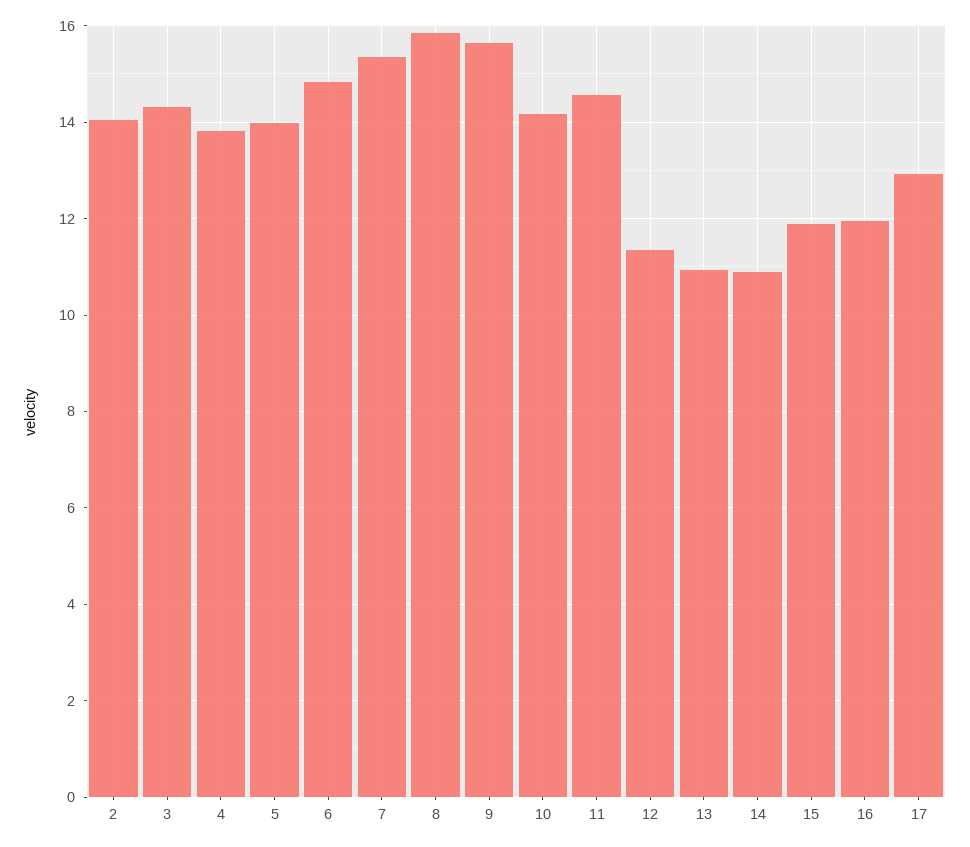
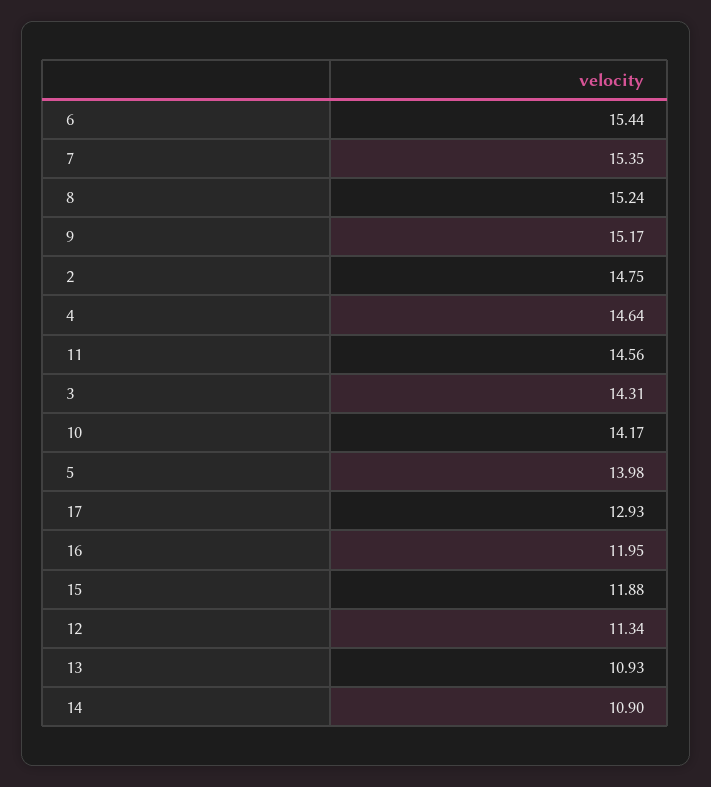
2: 14 -> 14.75
4: 13.8 -> 14.64
6: 14.8 -> 15.44
8: 15.8 -> 15.24
9: 15.6 -> 15.17

